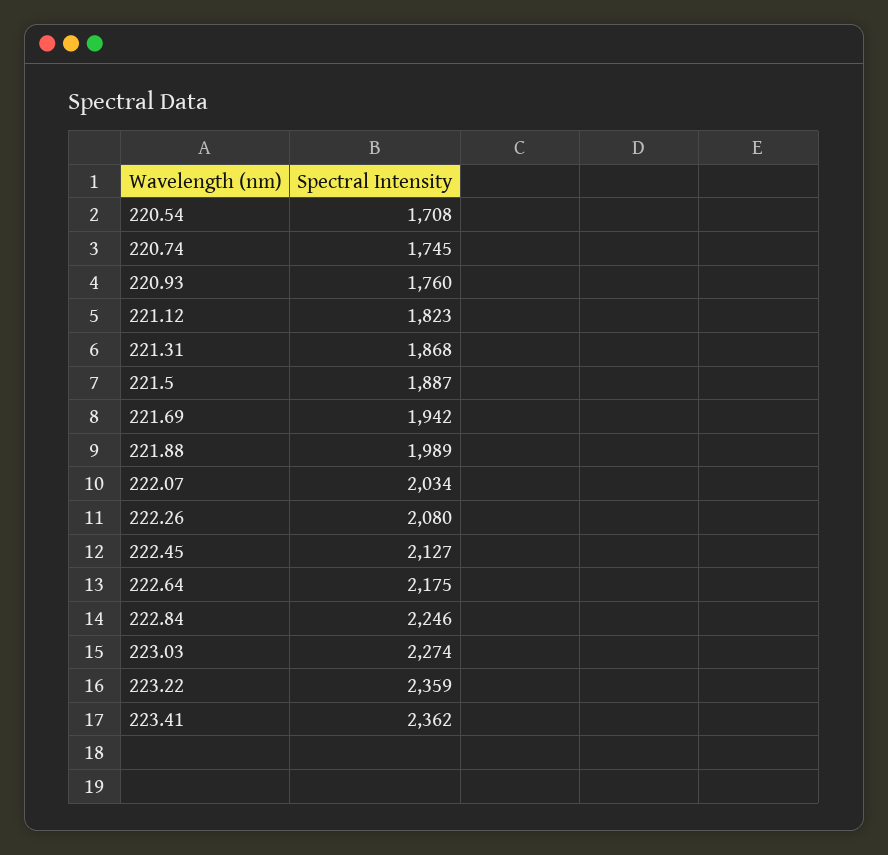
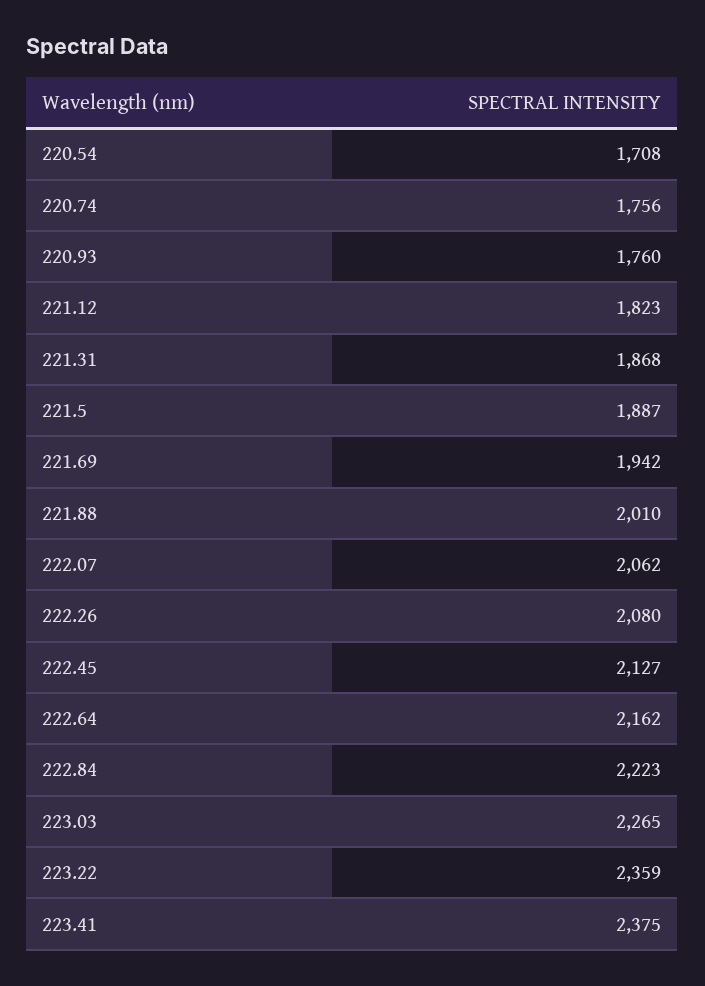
220.74: 1745 -> 1756
221.88: 1989 -> 2010
222.07: 2034 -> 2062
222.64: 2175 -> 2162
222.84: 2246 -> 2223
223.03: 2274 -> 2265
223.41: 2362 -> 2375

